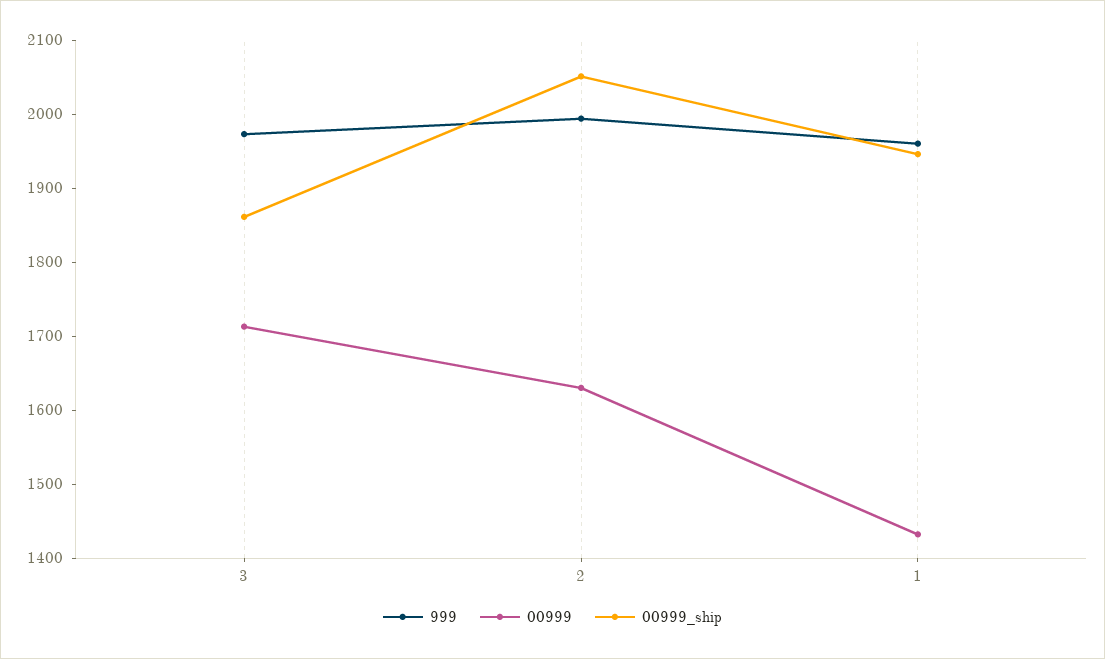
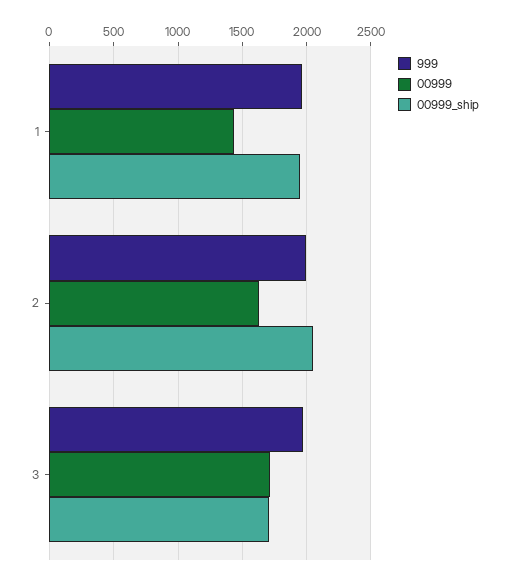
00999_ship, 3: 1860 -> 1700

